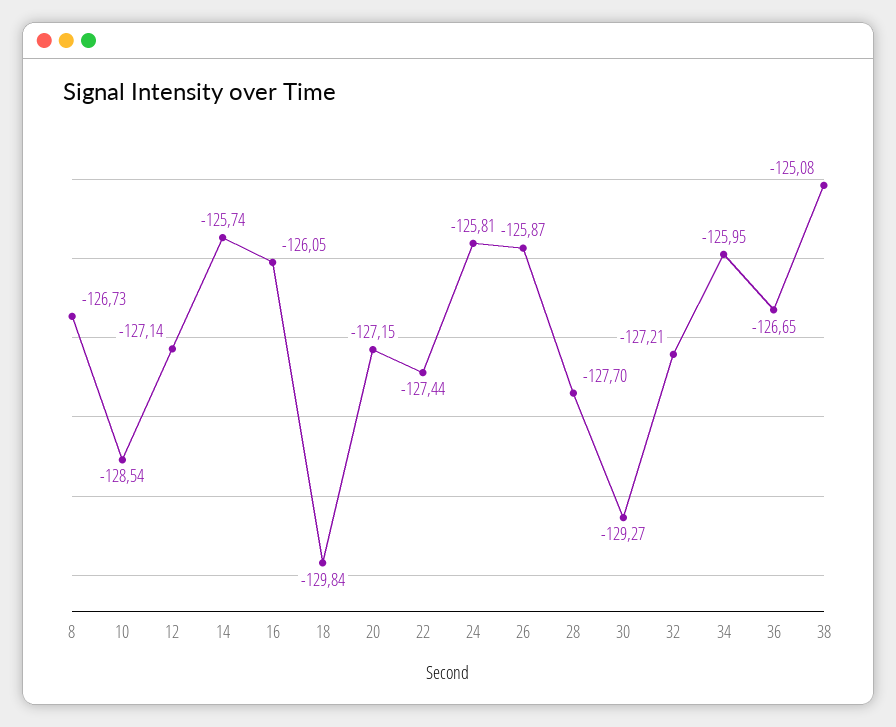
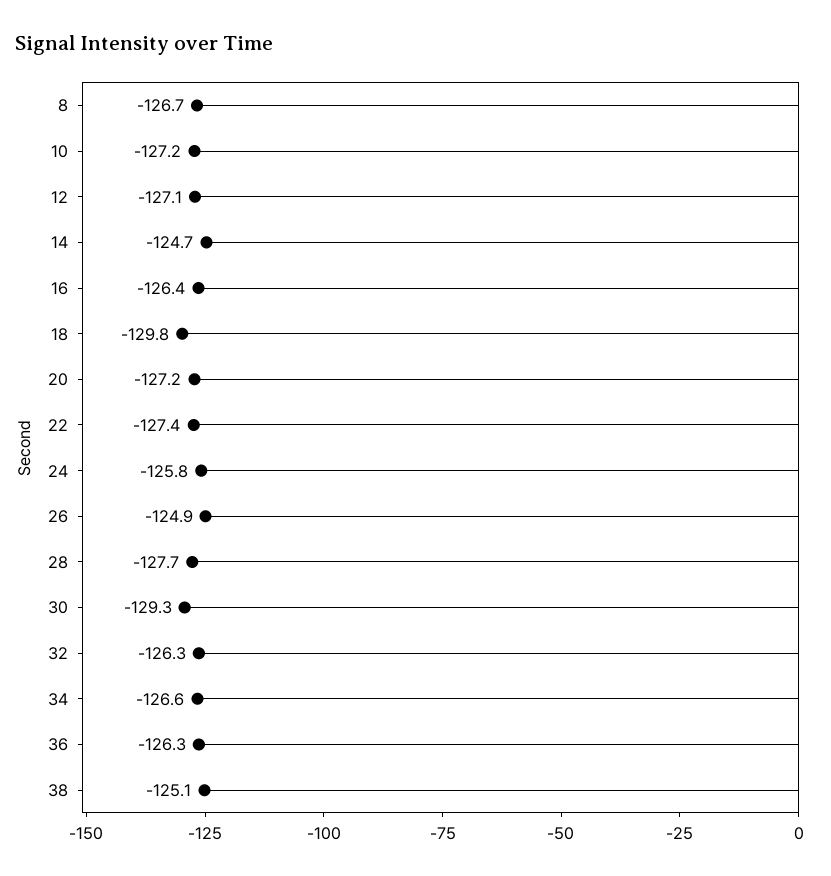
10: -128.54 -> -127.2
14: -125.74 -> -124.7
16: -126.05 -> -126.4
26: -125.87 -> -124.9
32: -127.21 -> -126.3
34: -125.95 -> -126.6
36: -126.65 -> -126.3

